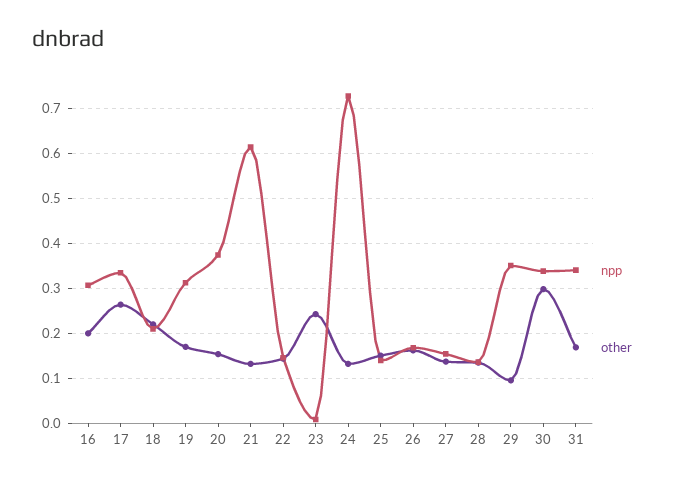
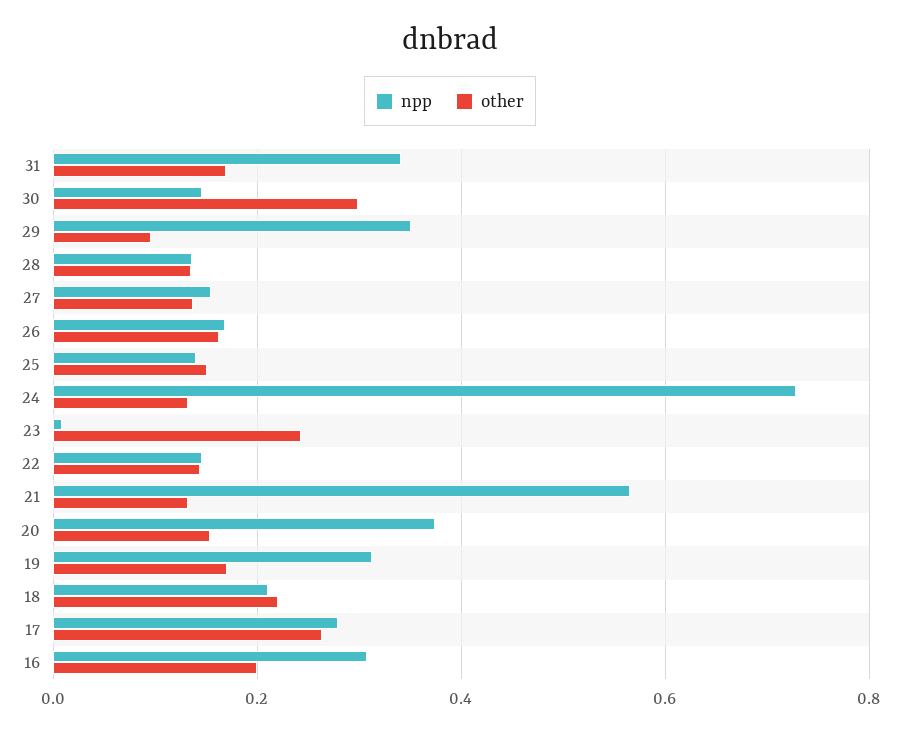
npp, 17: 0.34 -> 0.28
npp, 21: 0.62 -> 0.56
npp, 30: 0.34 -> 0.14

